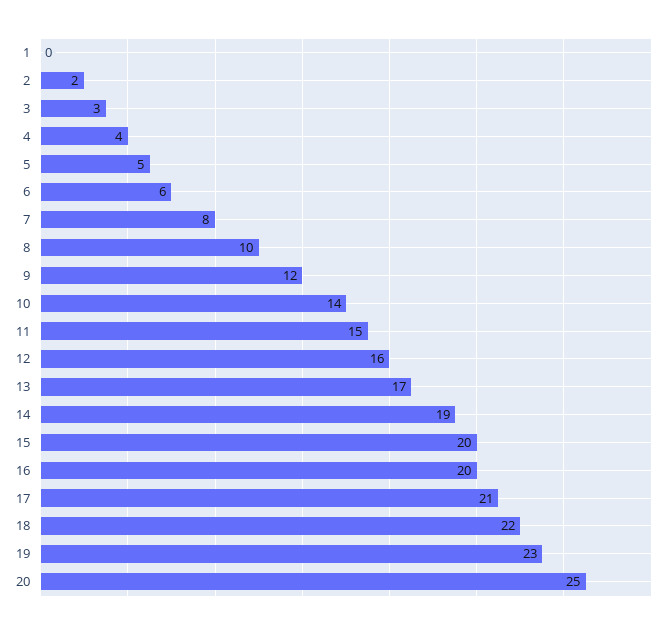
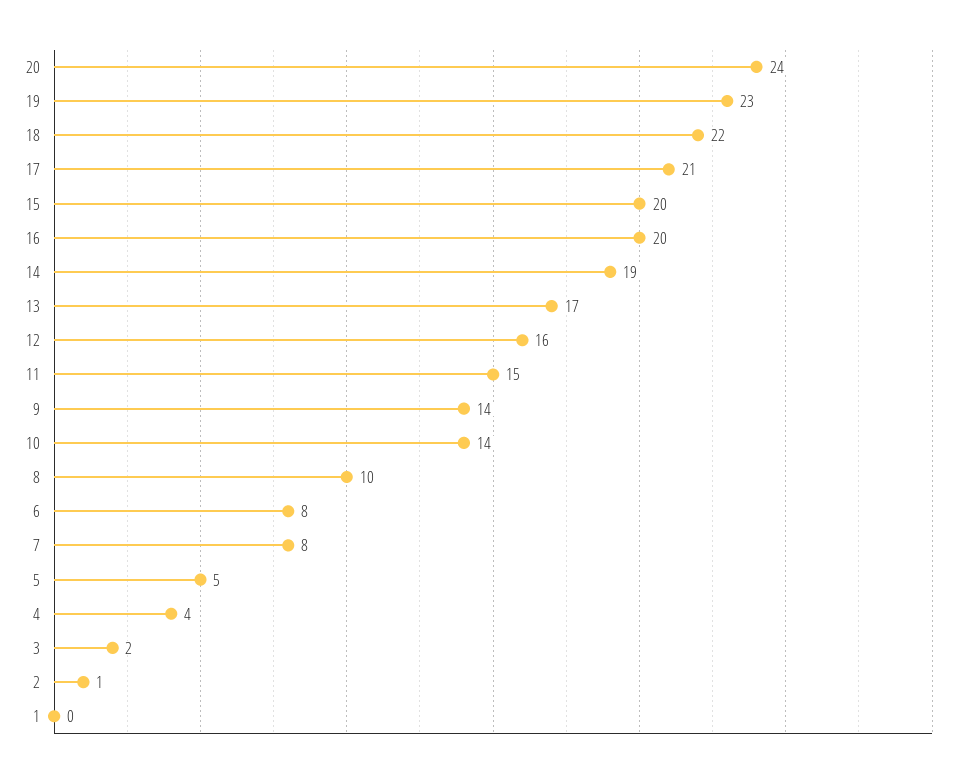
2: 2 -> 1
3: 3 -> 2
6: 6 -> 8
9: 12 -> 14
20: 25 -> 24

